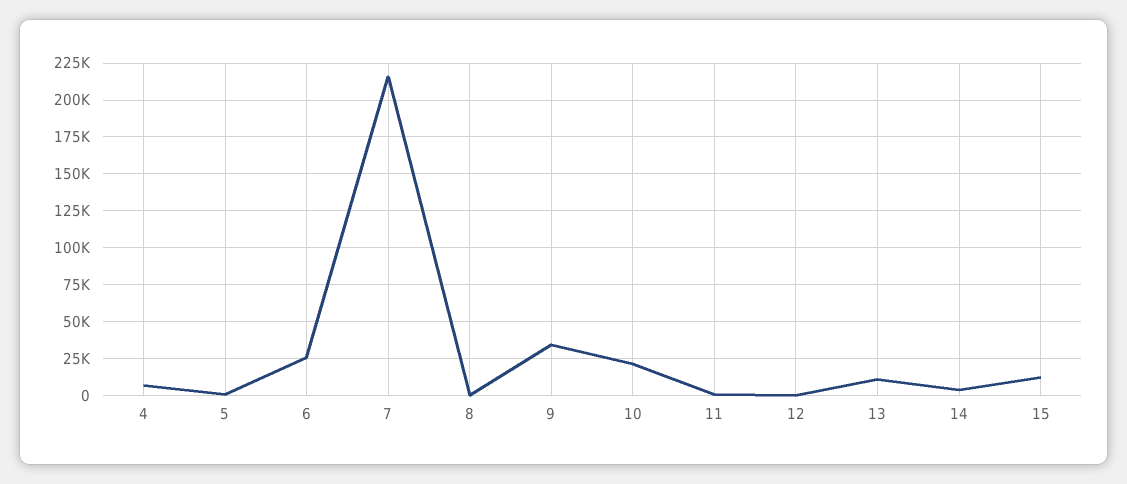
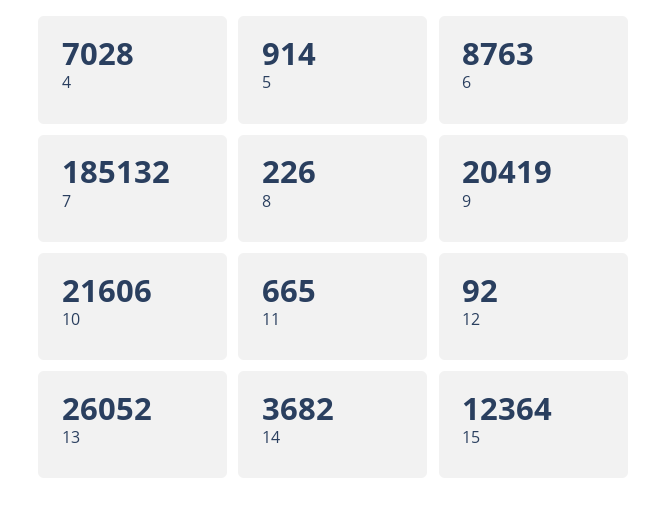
6: 25000 -> 8763
7: 215000 -> 185132
9: 35000 -> 20419
13: 10000 -> 26052

